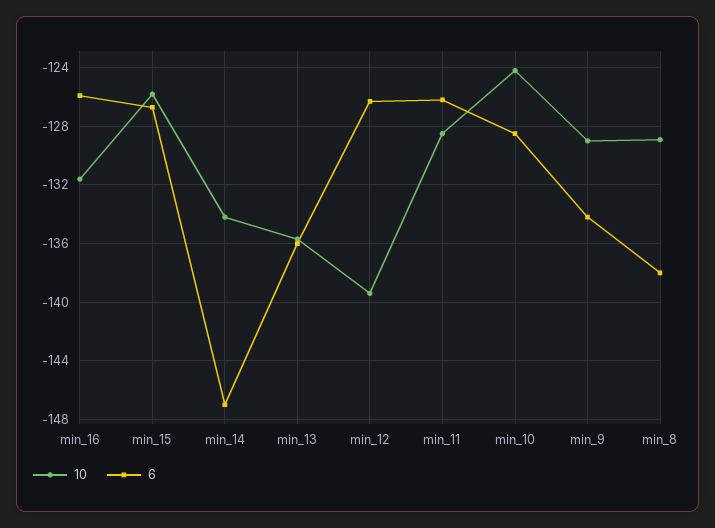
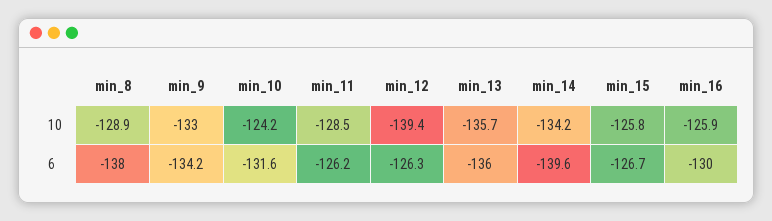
10, min_16: -131.5 -> -125.9
6, min_16: -126 -> -130
6, min_14: -147 -> -139.6
6, min_10: -128.5 -> -131.6
10, min_9: -129 -> -133

